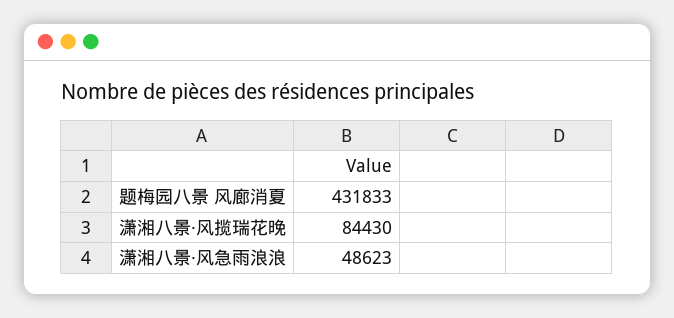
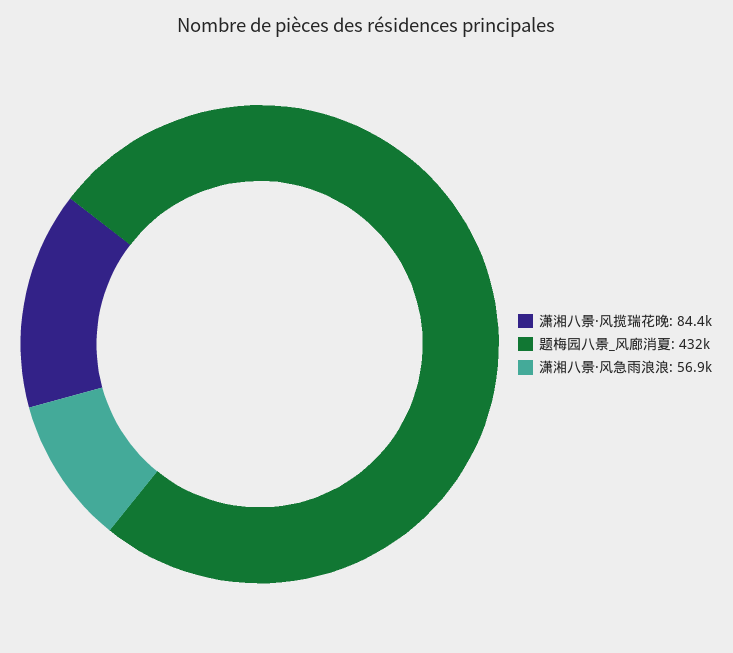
潇湘八景·风急雨浪浪: 48623 -> 56900

